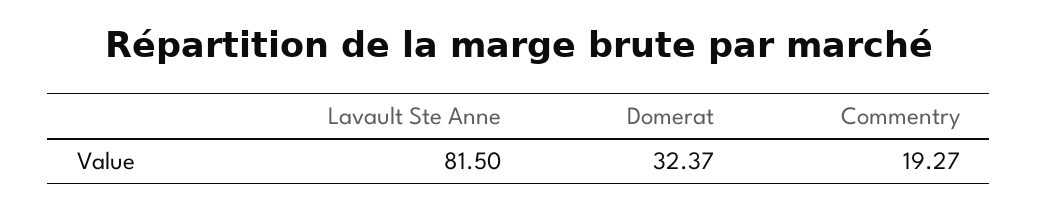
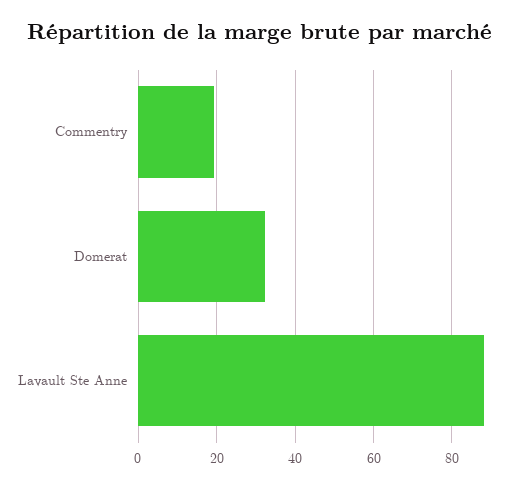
Lavault Ste Anne: 81.5 -> 88

